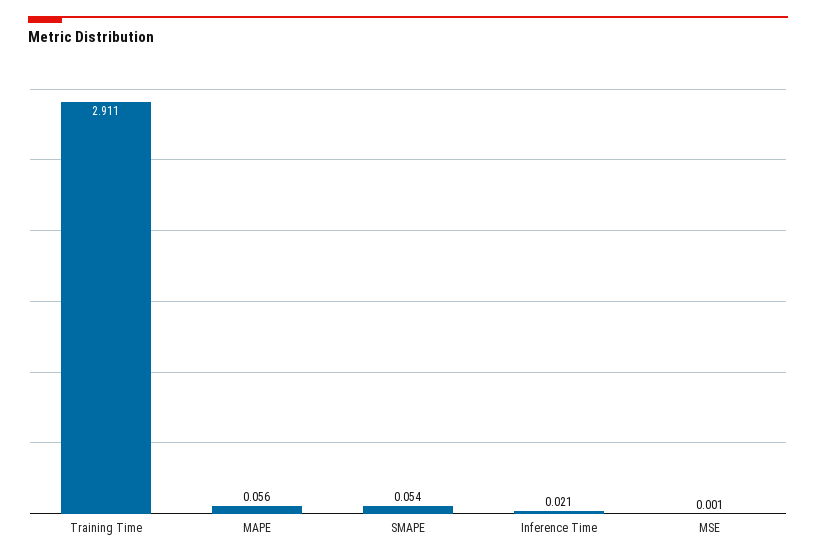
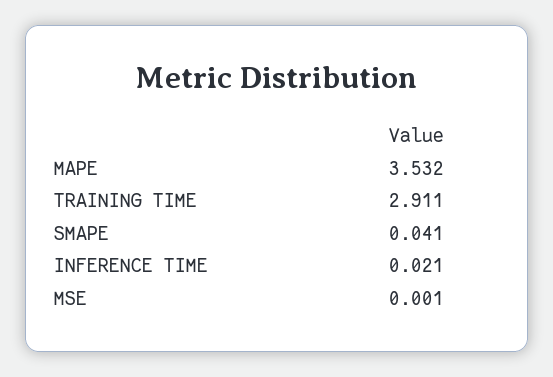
MAPE: 0.056 -> 3.532
SMAPE: 0.054 -> 0.041

